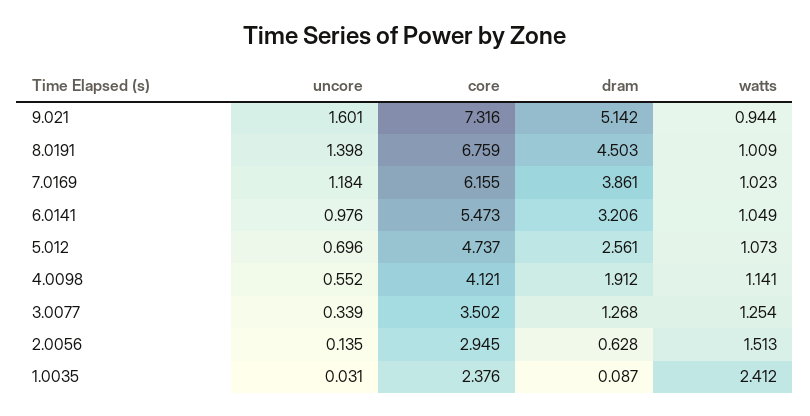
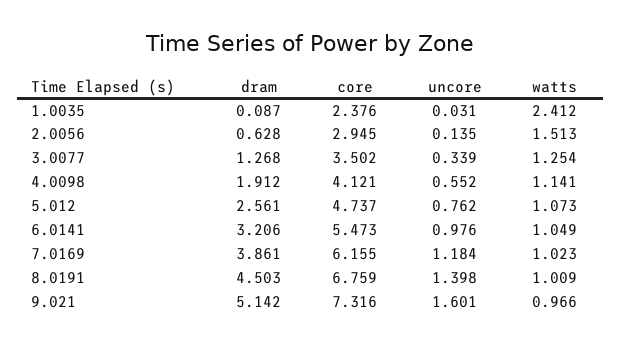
watts, 9.021: 0.944 -> 0.966
uncore, 5.012: 0.696 -> 0.762

